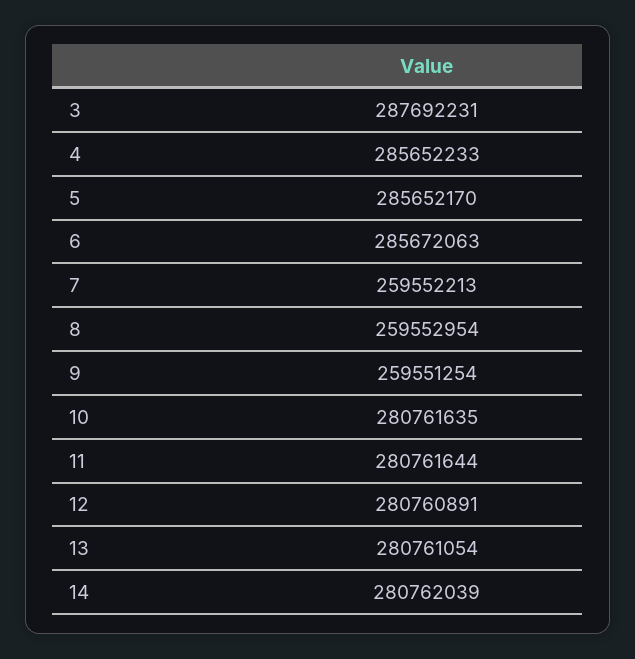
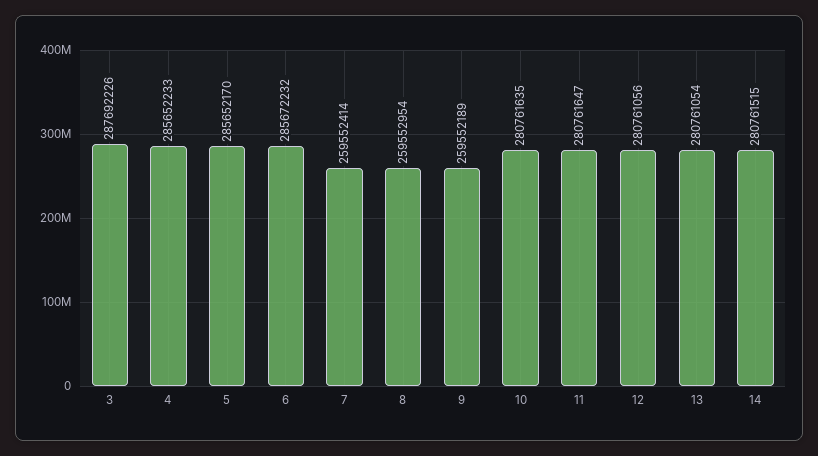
3: 287692231 -> 287692226
6: 285672063 -> 285672232
7: 259552213 -> 259552414
9: 259551254 -> 259552189
11: 280761644 -> 280761647
12: 280760891 -> 280761056
14: 280762039 -> 280761515

